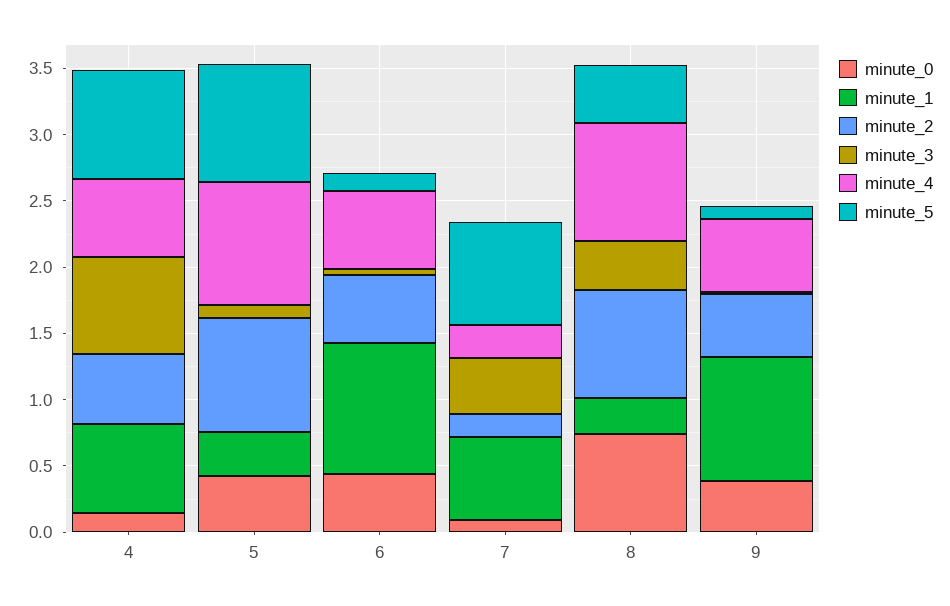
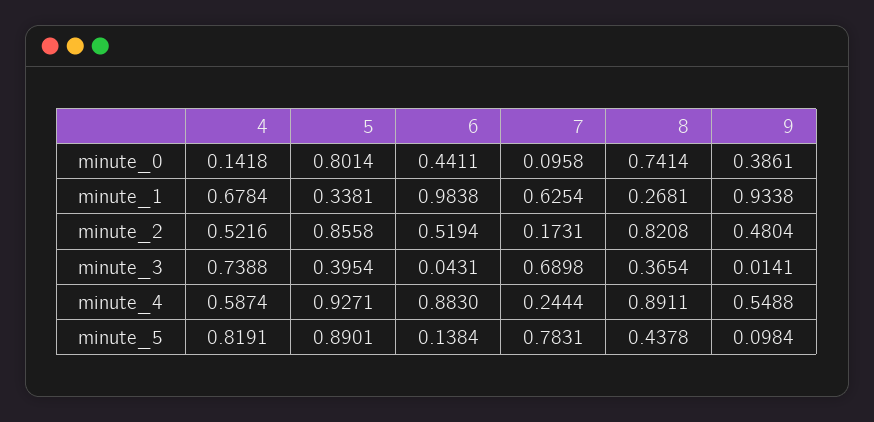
minute_0, 5: 0.4 -> 0.8014
minute_3, 5: 0.1 -> 0.3954
minute_4, 6: 0.6 -> 0.883
minute_3, 7: 0.4 -> 0.6898

